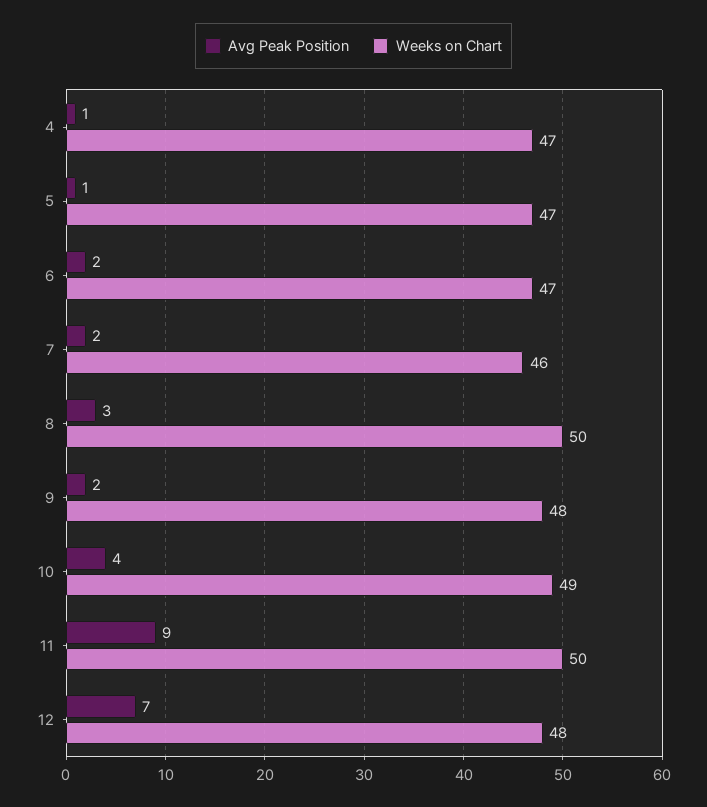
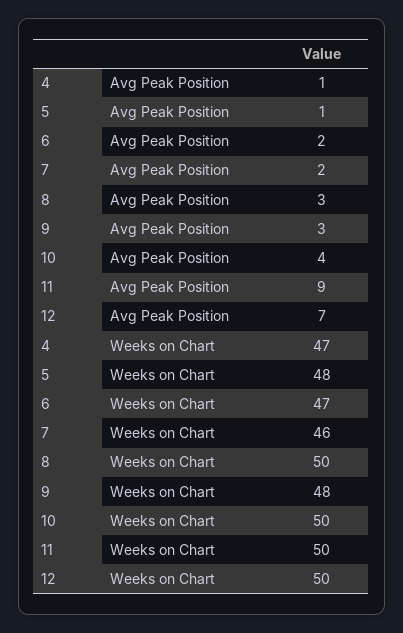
Weeks on Chart, 5: 47 -> 48
Avg Peak Position, 9: 2 -> 3
Weeks on Chart, 10: 49 -> 50
Weeks on Chart, 12: 48 -> 50

